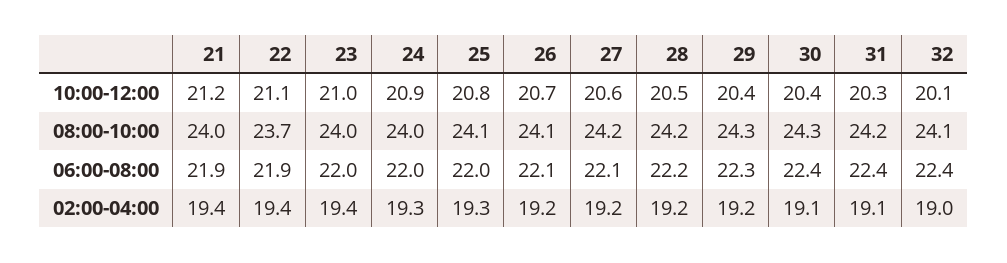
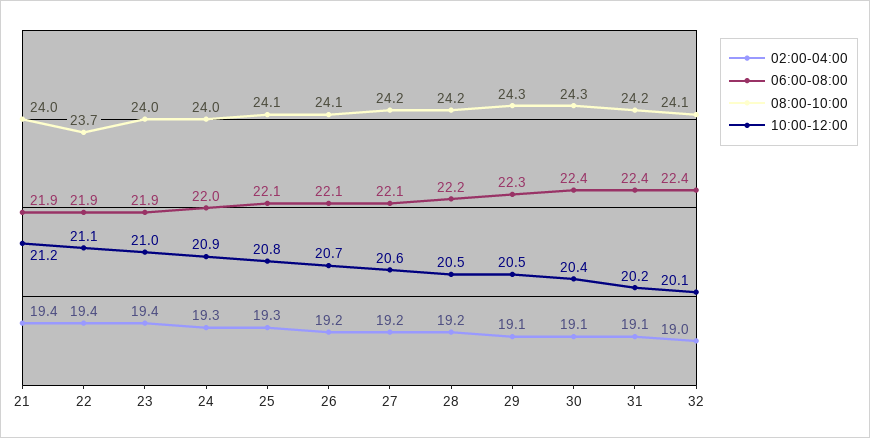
10:00-12:00, 29: 20.4 -> 20.5
10:00-12:00, 31: 20.3 -> 20.2
06:00-08:00, 23: 22 -> 21.9
06:00-08:00, 25: 22 -> 22.1
02:00-04:00, 29: 19.2 -> 19.1

